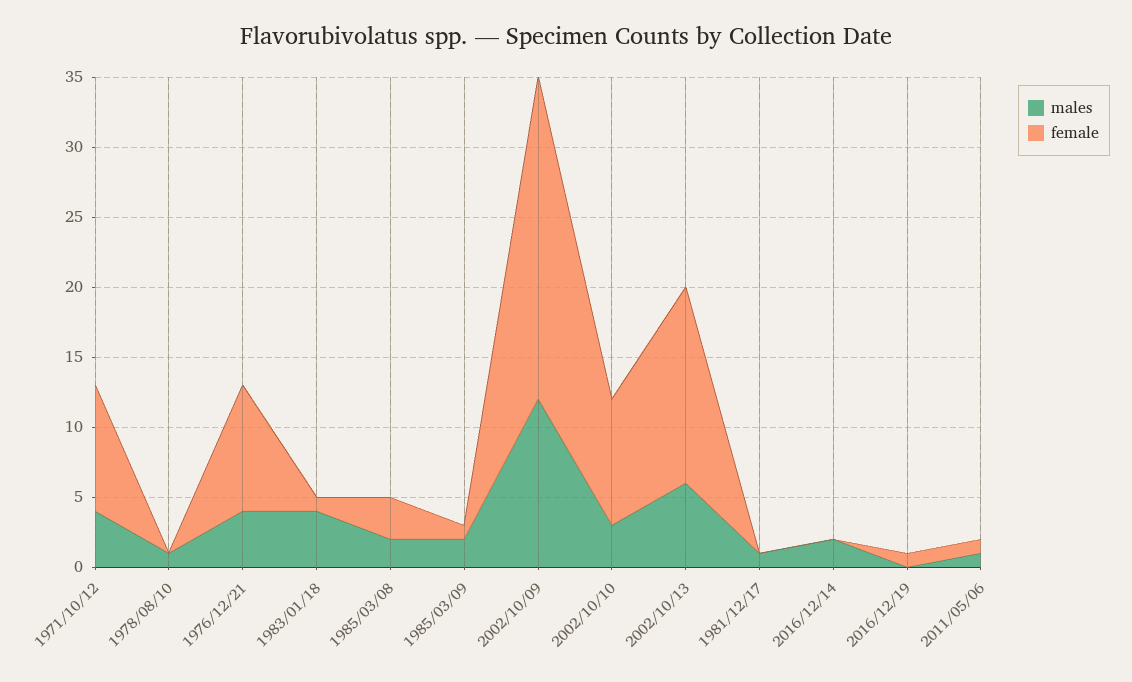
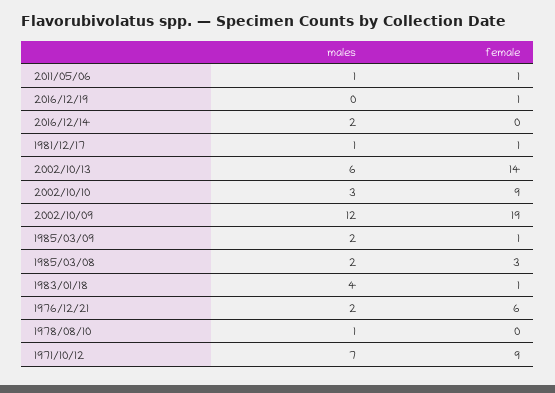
males, 1971/10/12: 4 -> 7
males, 1976/12/21: 4 -> 2
female, 1976/12/21: 9 -> 6
female, 2002/10/09: 23 -> 19
female, 1981/12/17: 0 -> 1

